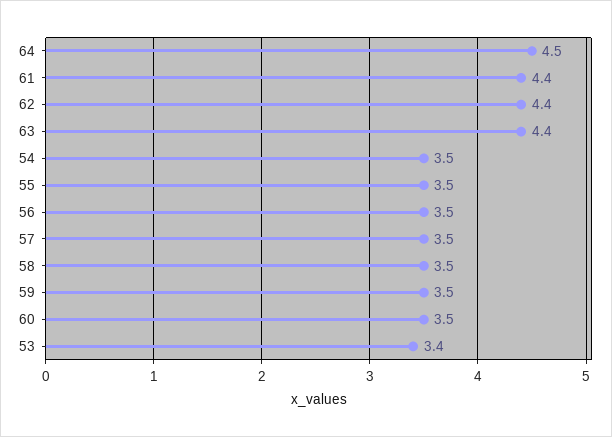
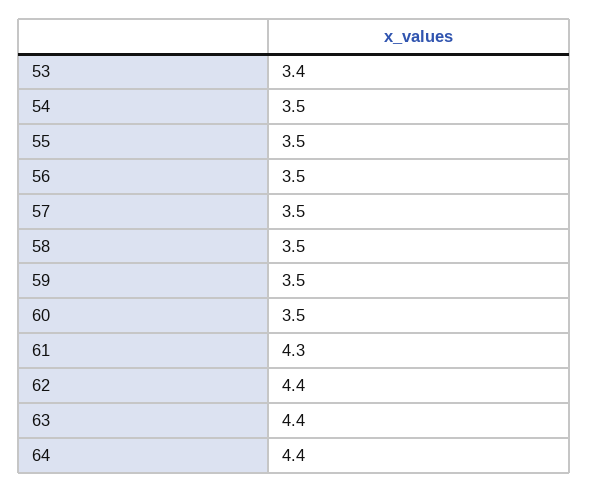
64: 4.5 -> 4.4
61: 4.4 -> 4.3

